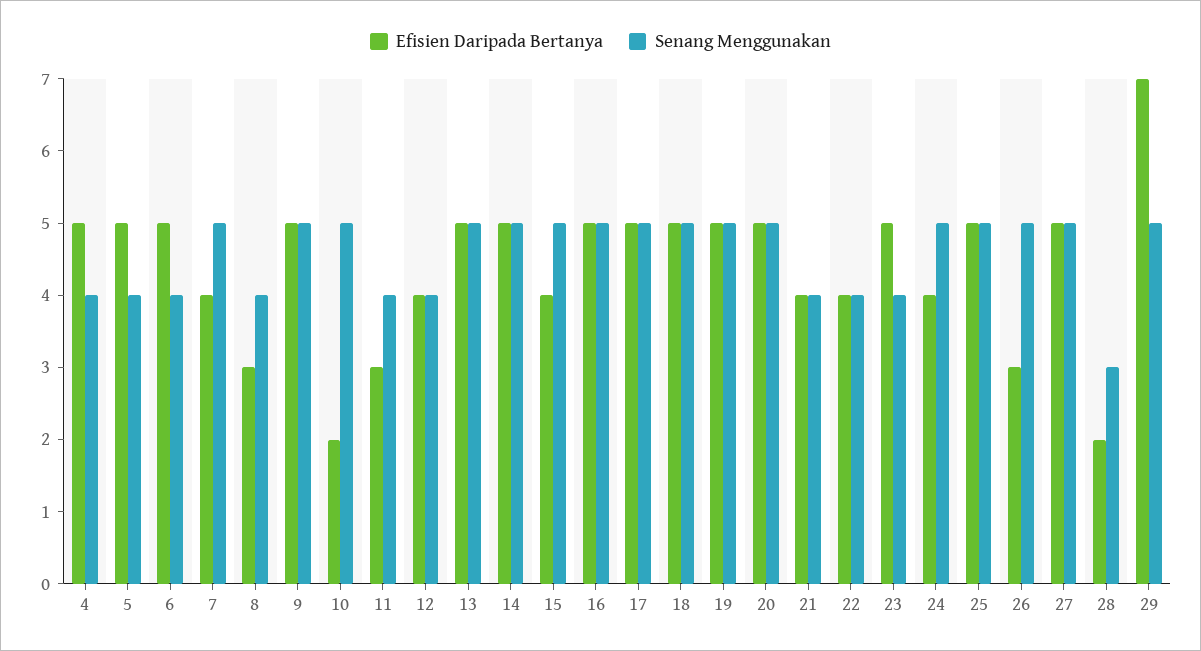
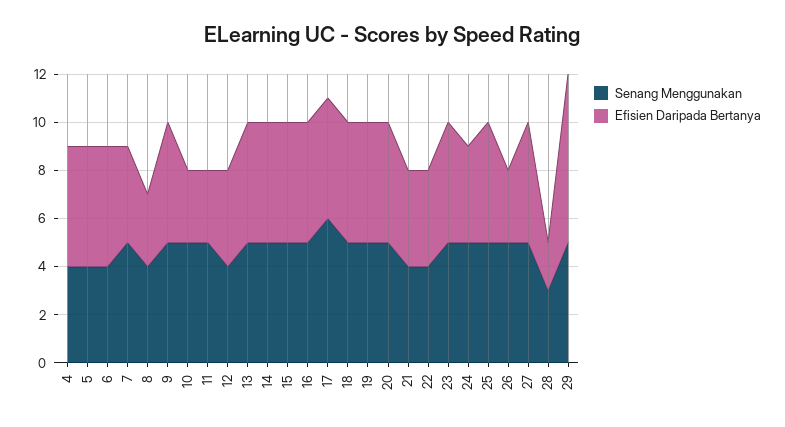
Efisien Daripada Bertanya, 10: 2 -> 3
Senang Menggunakan, 11: 4 -> 5
Efisien Daripada Bertanya, 15: 4 -> 5
Senang Menggunakan, 17: 5 -> 6
Senang Menggunakan, 23: 4 -> 5

